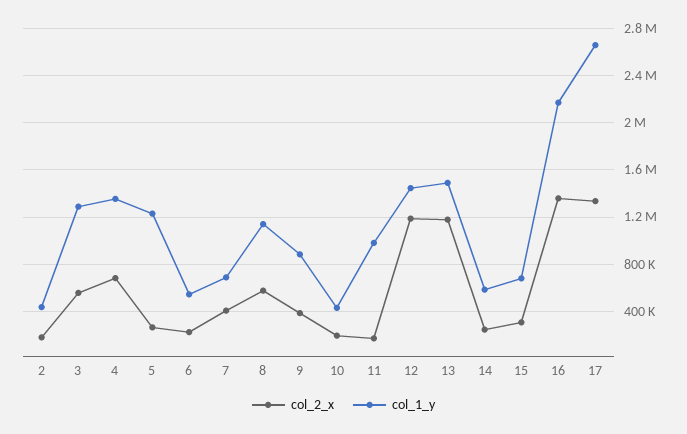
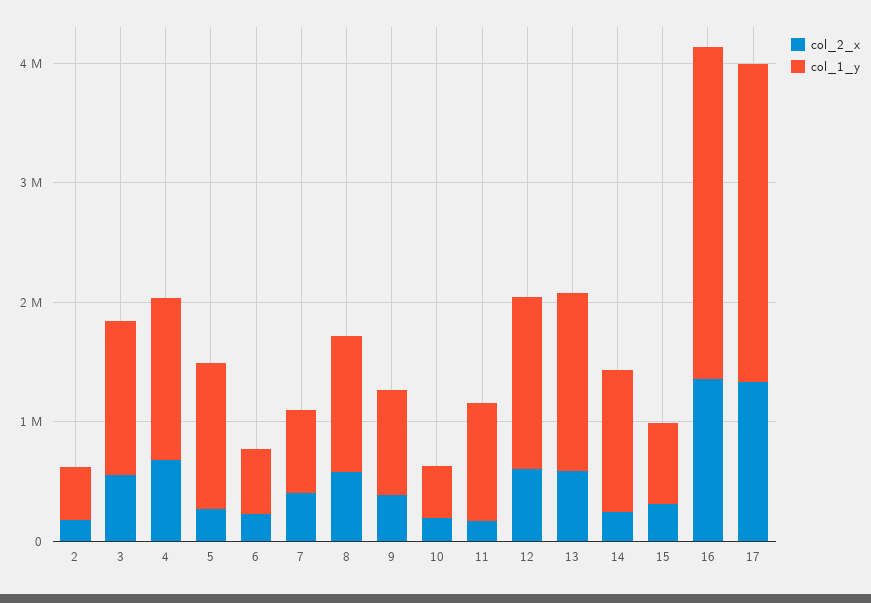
col_2_x, 12: 1200000 -> 600000
col_2_x, 13: 1200000 -> 600000
col_1_y, 14: 600000 -> 1200000
col_1_y, 16: 2200000 -> 2800000

